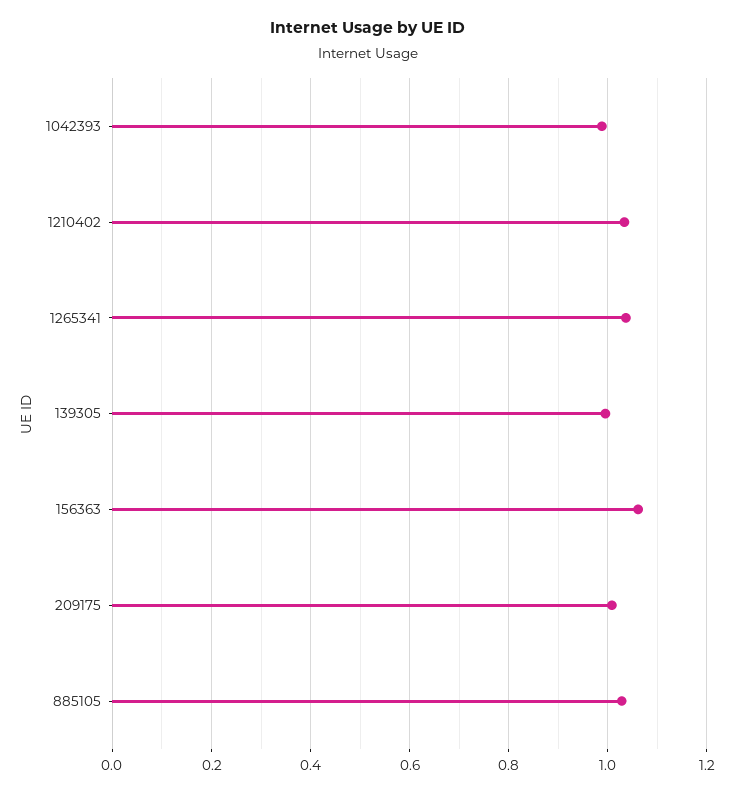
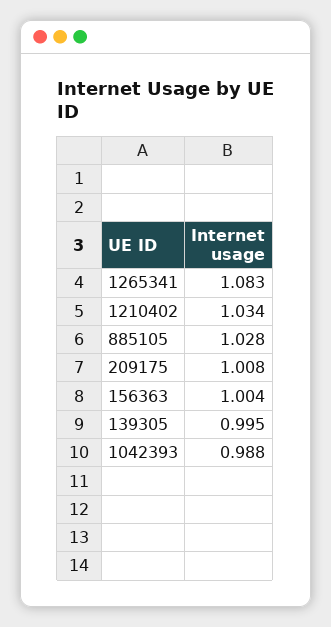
1265341: 1.04 -> 1.083
156363: 1.06 -> 1.004

